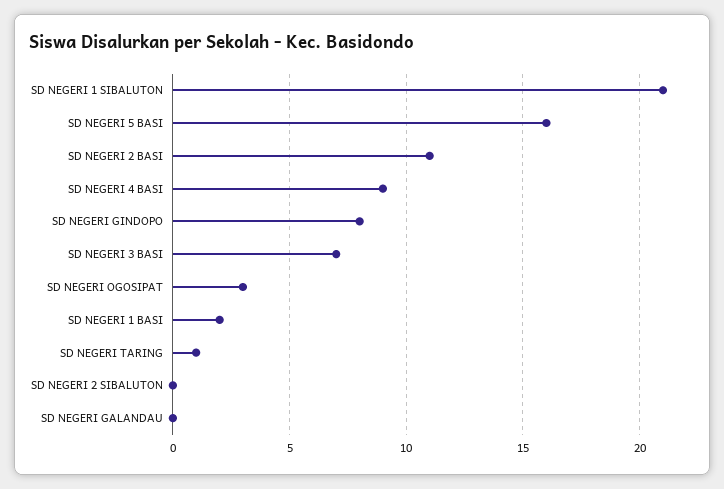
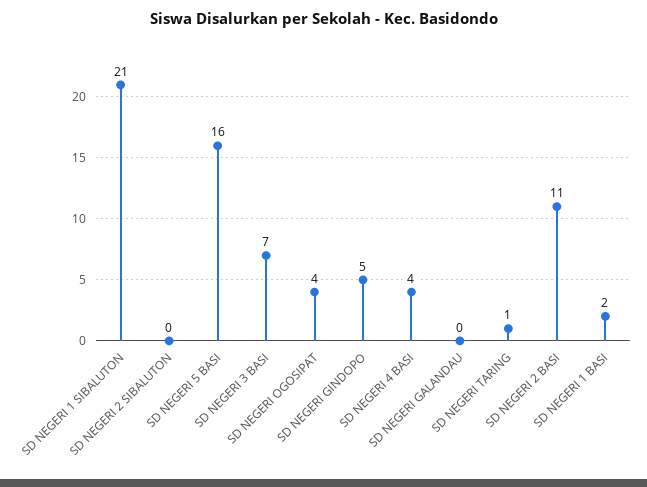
SD NEGERI 4 BASI: 9 -> 4
SD NEGERI GINDOPO: 8 -> 5
SD NEGERI OGOSIPAT: 3 -> 4

